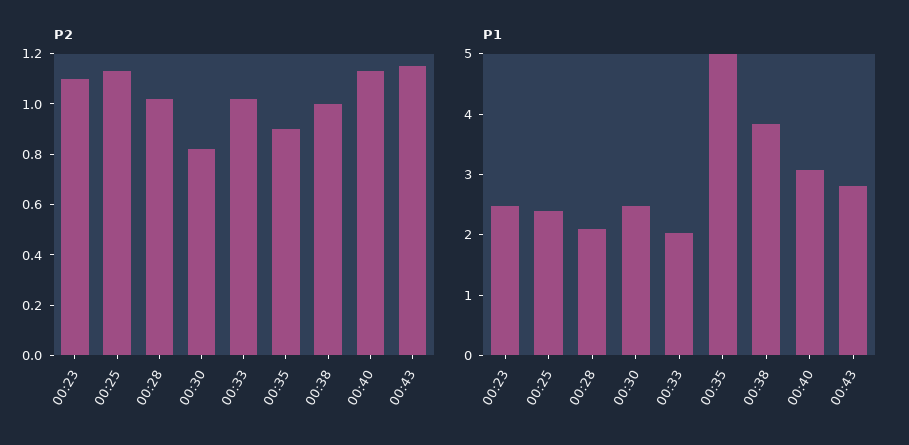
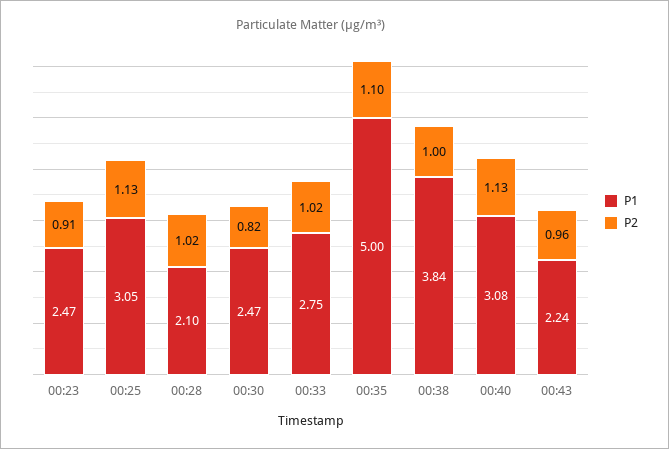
P2, 00:23: 1.1 -> 0.91
P2, 00:35: 0.9 -> 1.1
P2, 00:43: 1.15 -> 0.96
P1, 00:25: 2.4 -> 3.05
P1, 00:33: 2 -> 2.75
P1, 00:43: 2.8 -> 2.24

